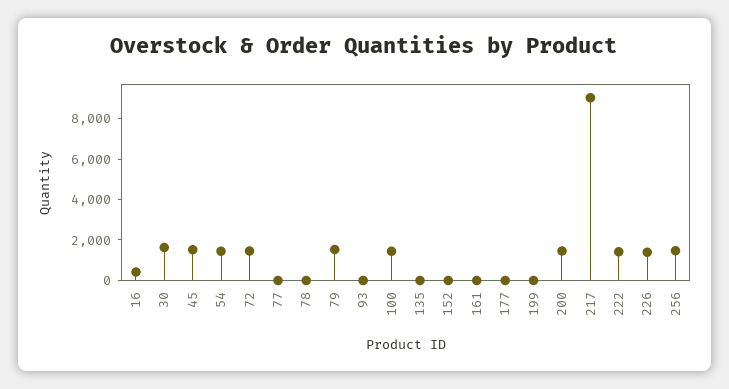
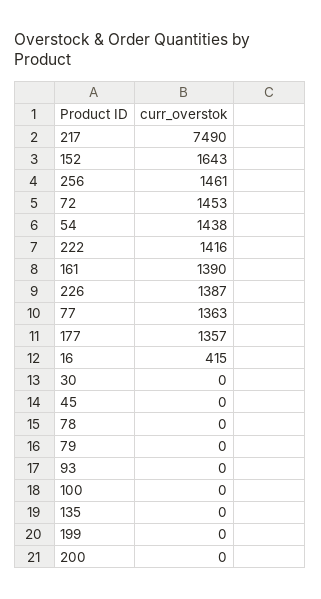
30: 1500 -> 0
45: 1500 -> 0
77: 0 -> 1363
79: 1500 -> 0
100: 1500 -> 0
152: 0 -> 1643
161: 0 -> 1390
177: 0 -> 1357
200: 1500 -> 0
217: 9000 -> 7490

